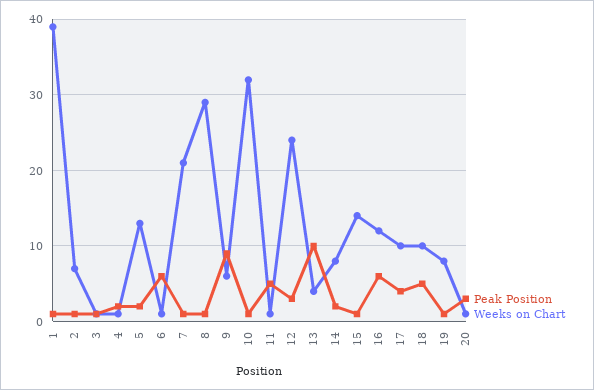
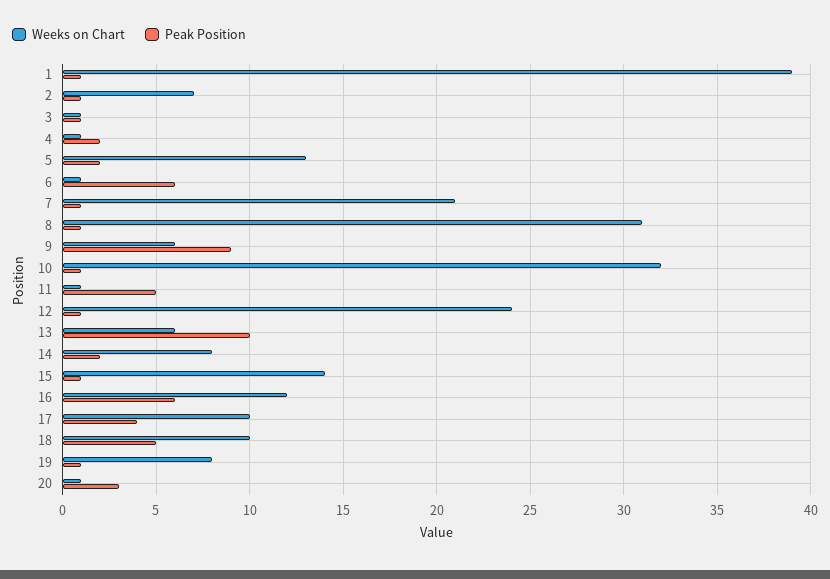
Weeks on Chart, 8: 29 -> 31
Peak Position, 12: 3 -> 1
Weeks on Chart, 13: 4 -> 6

